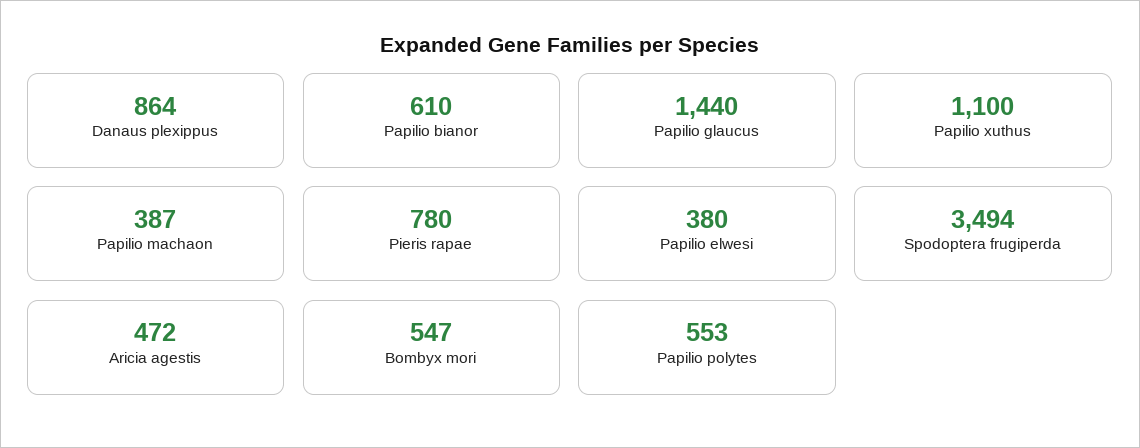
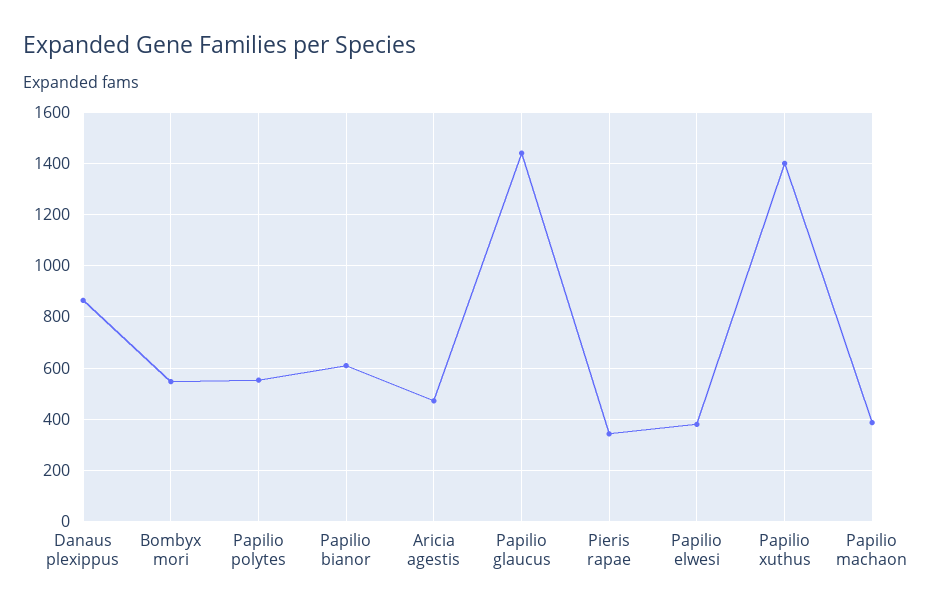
Papilio xuthus: 1100 -> 1400
Pieris rapae: 780 -> 350
Spodoptera frugiperda: 3494 -> none

